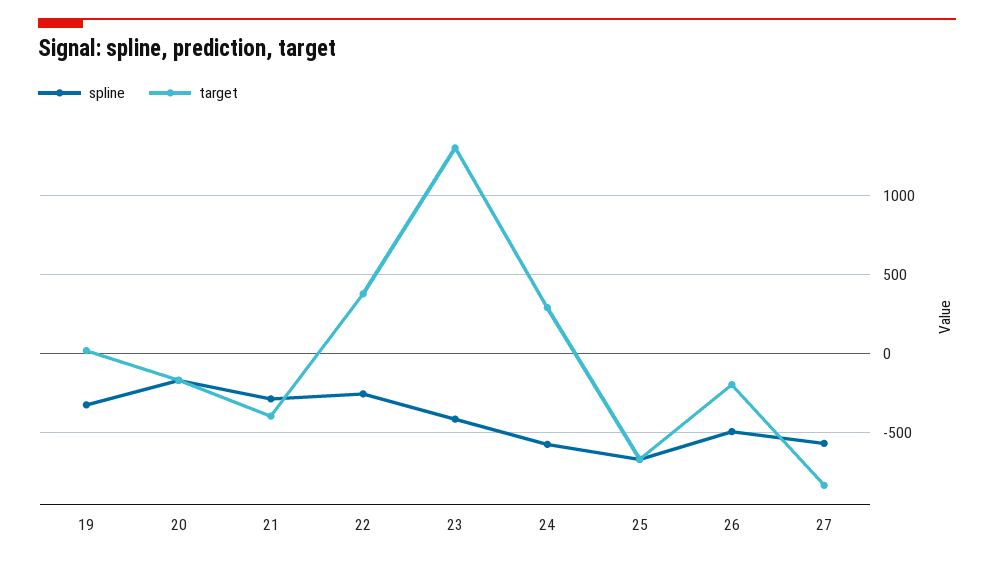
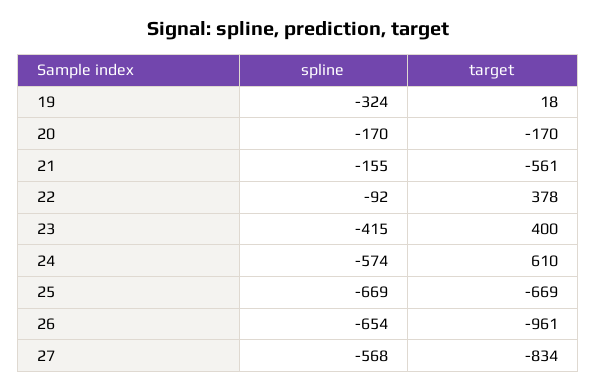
spline, 21: -300 -> -155
target, 21: -400 -> -561
spline, 22: -250 -> -92
target, 23: 1300 -> 400
target, 24: 300 -> 610
spline, 26: -500 -> -654
target, 26: -200 -> -961

